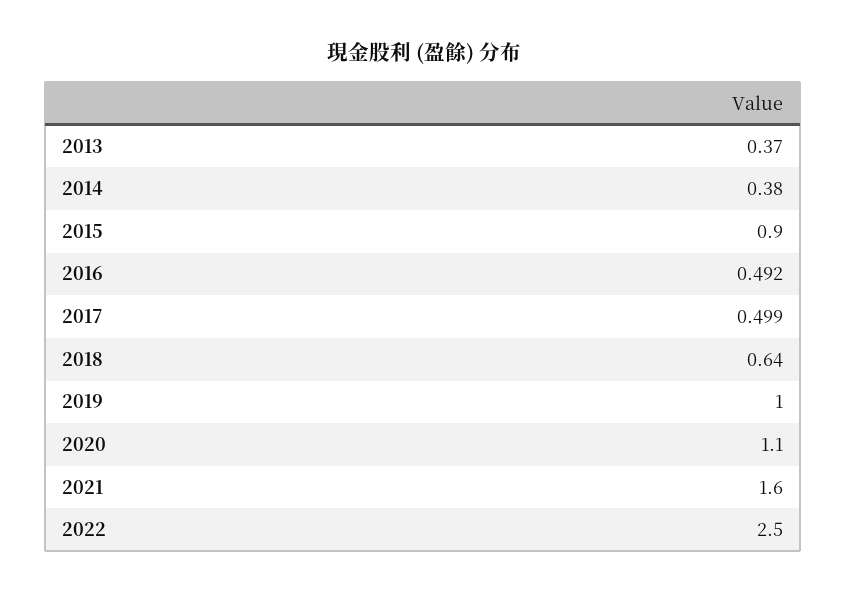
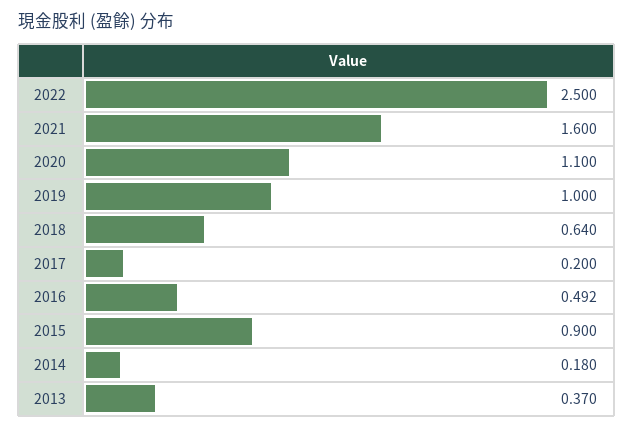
2014: 0.38 -> 0.18
2017: 0.499 -> 0.2

